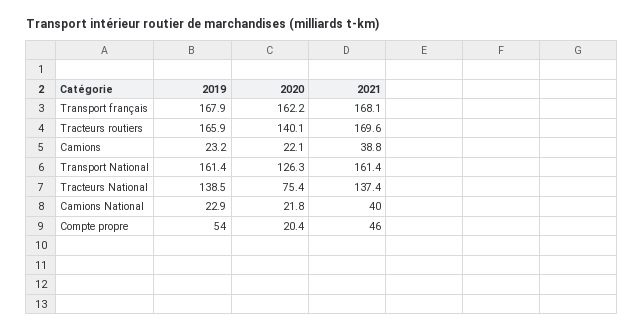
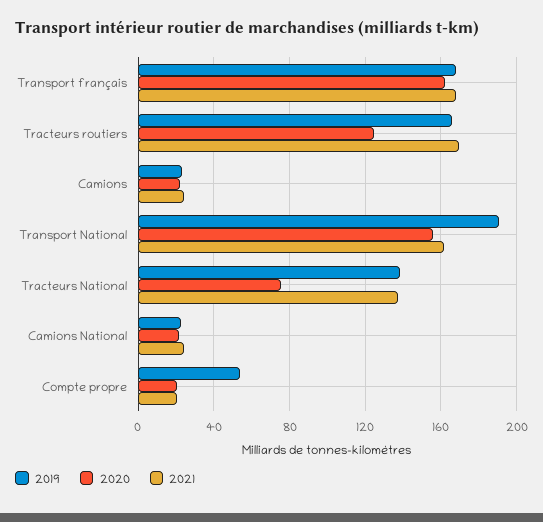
2020, Tracteurs routiers: 140.1 -> 125
2021, Camions: 38.8 -> 25
2019, Transport National: 161.4 -> 190
2020, Transport National: 126.3 -> 155
2021, Camions National: 40 -> 25
2021, Compte propre: 46 -> 20

